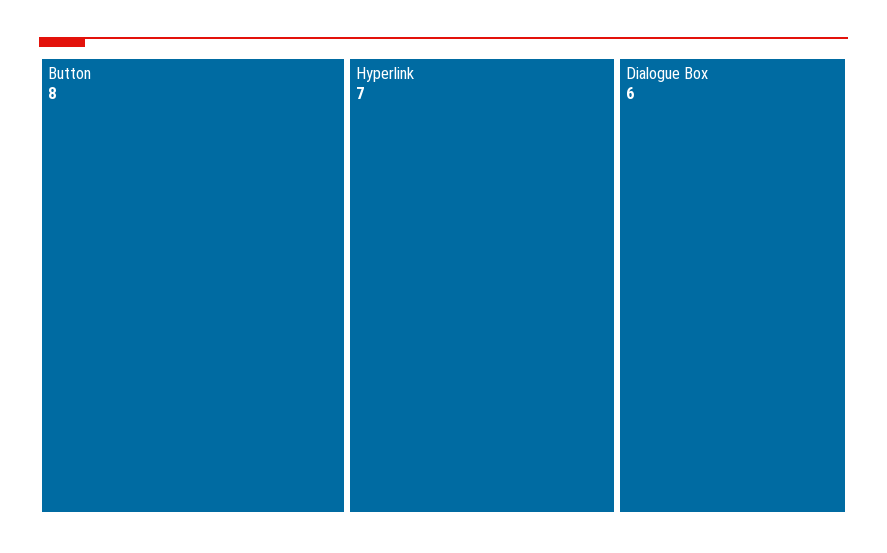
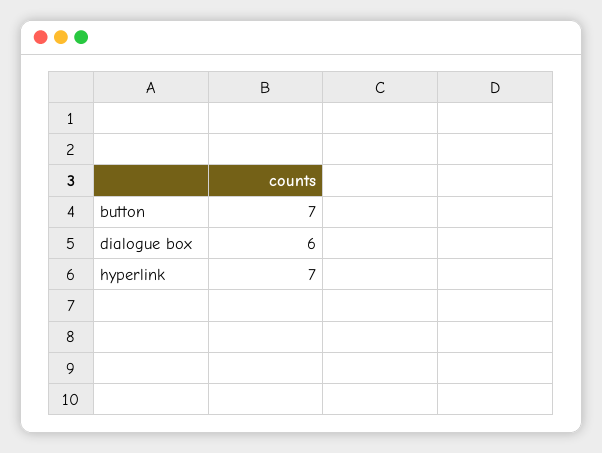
Button: 8 -> 7

